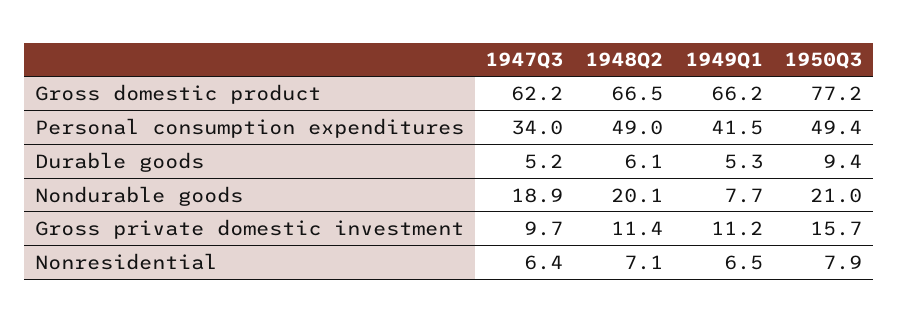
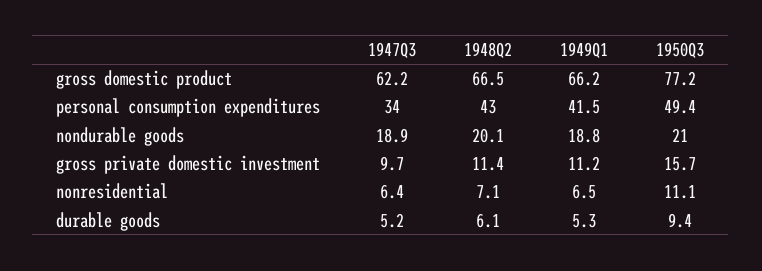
1948Q2, Personal consumption expenditures: 49 -> 43
1949Q1, Nondurable goods: 7.7 -> 18.8
1950Q3, Nonresidential: 7.9 -> 11.1

